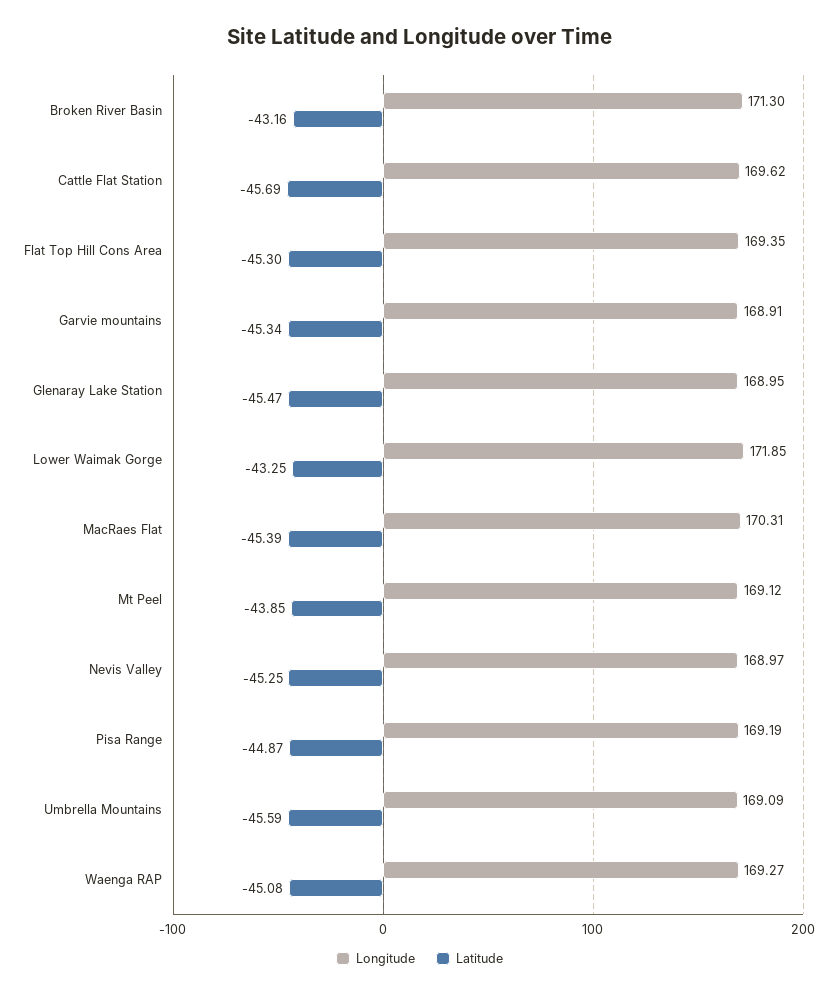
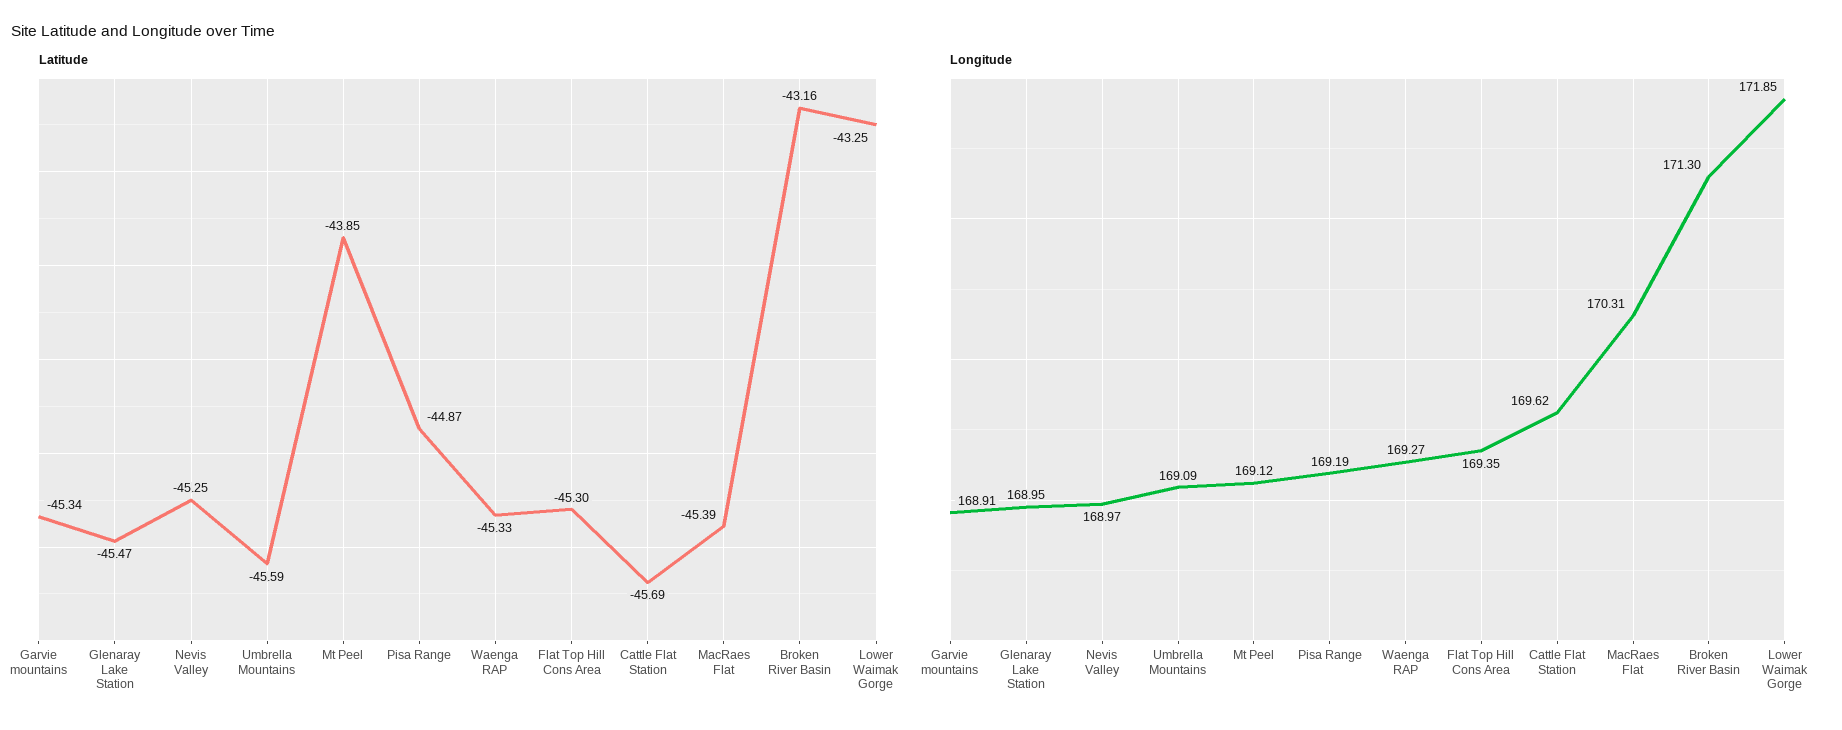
Latitude, Waenga RAP: -45.08 -> -45.33

